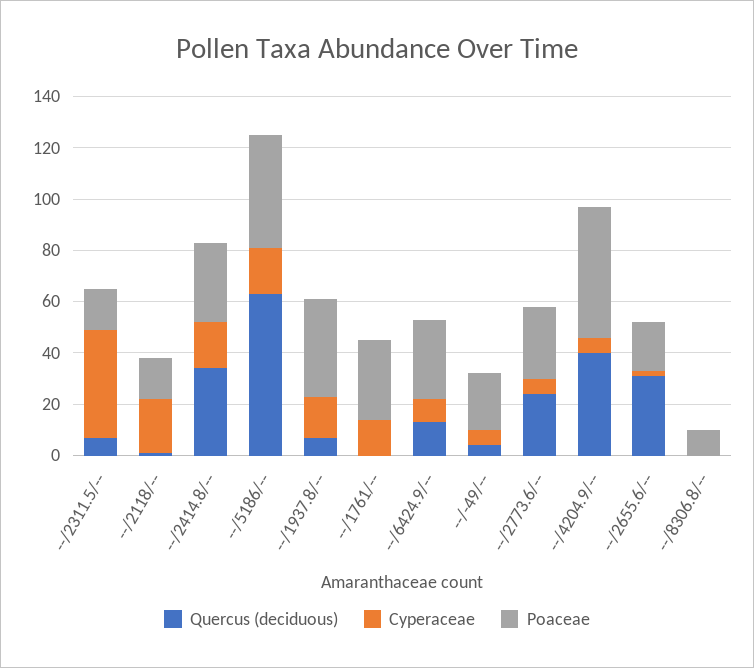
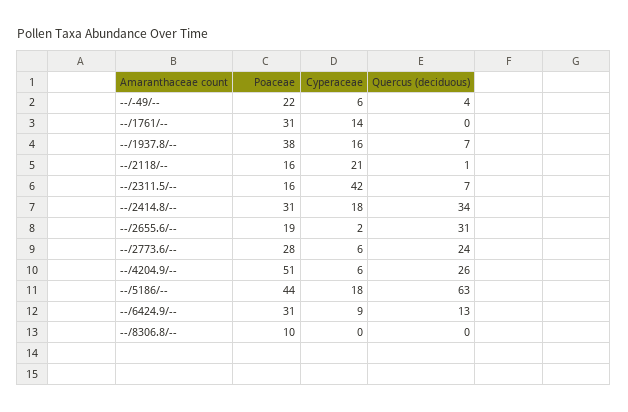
Quercus (deciduous), --/4204.9/--: 40 -> 26

